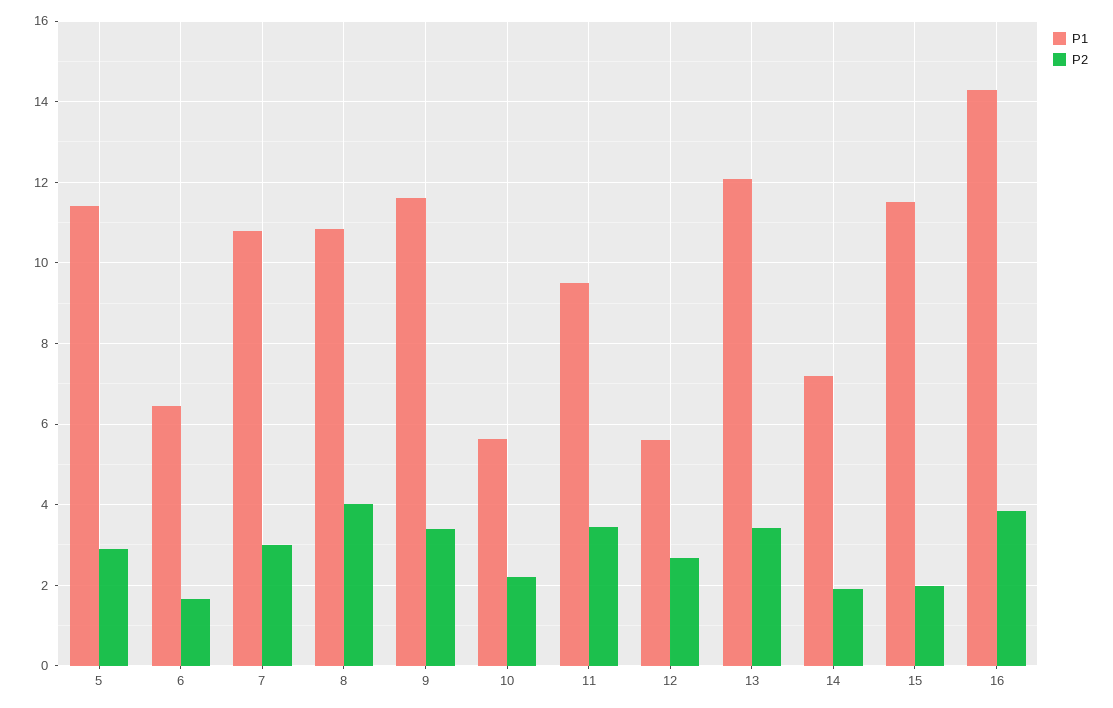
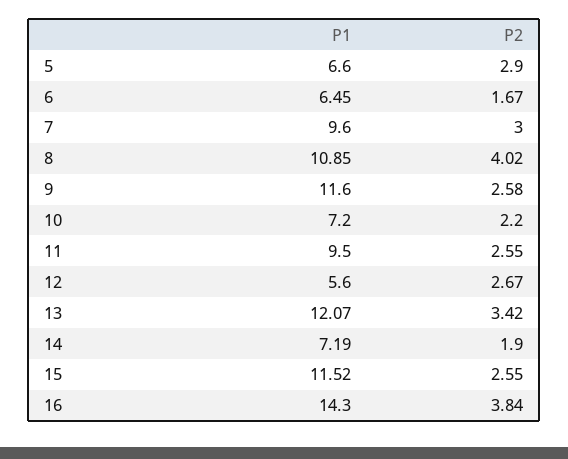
P1, 5: 11.4 -> 6.6
P1, 7: 10.8 -> 9.6
P2, 9: 3.4 -> 2.58
P1, 10: 5.6 -> 7.2
P2, 11: 3.4 -> 2.55
P2, 15: 2 -> 2.55

